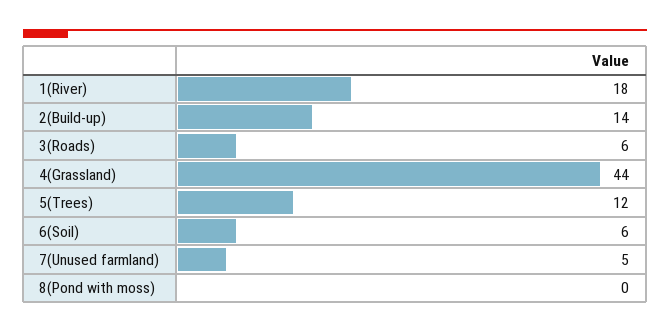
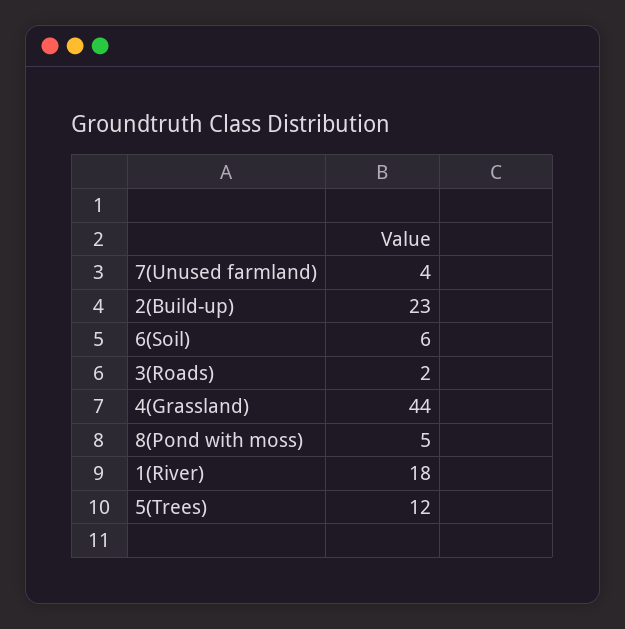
2(Build-up): 14 -> 23
3(Roads): 6 -> 2
7(Unused farmland): 5 -> 4
8(Pond with moss): 0 -> 5

